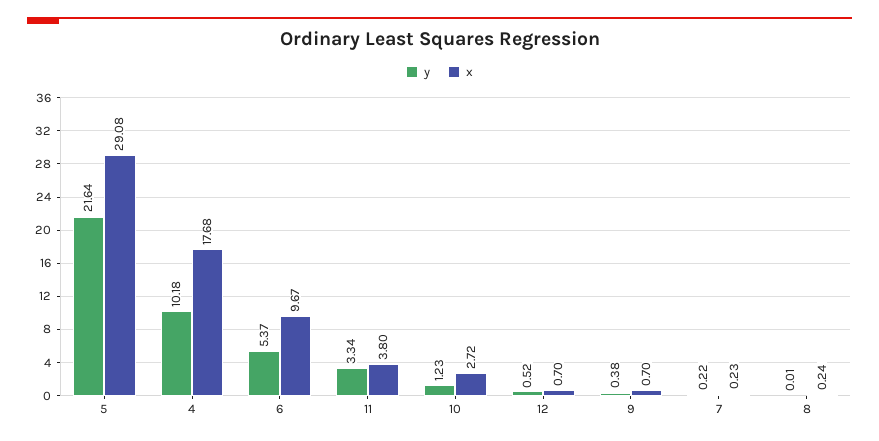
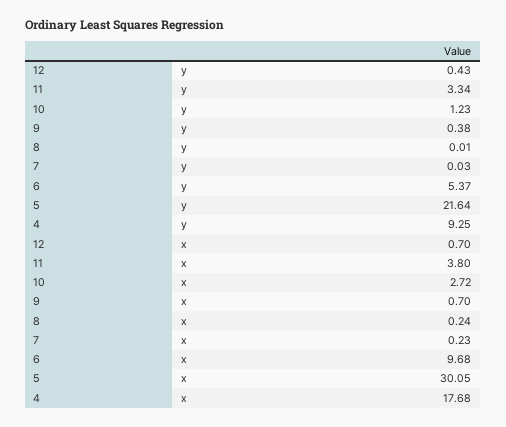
x, 5: 29.08 -> 30.05
y, 4: 10.18 -> 9.25
x, 6: 9.67 -> 9.68
y, 12: 0.52 -> 0.43
y, 7: 0.22 -> 0.03

